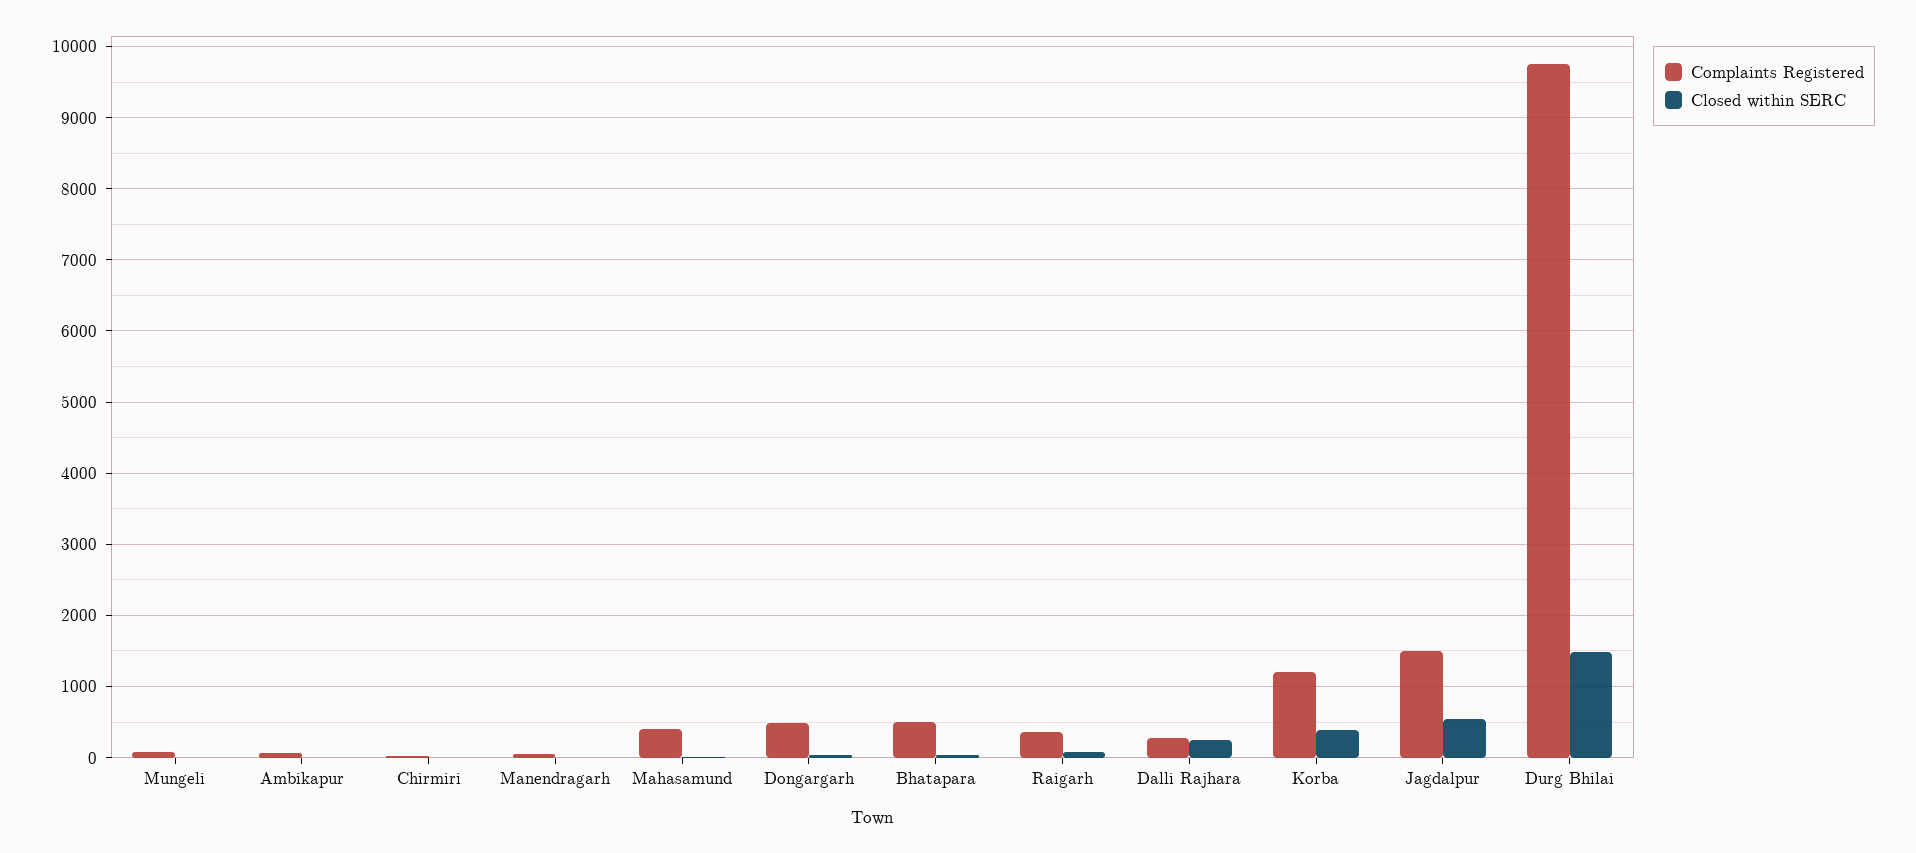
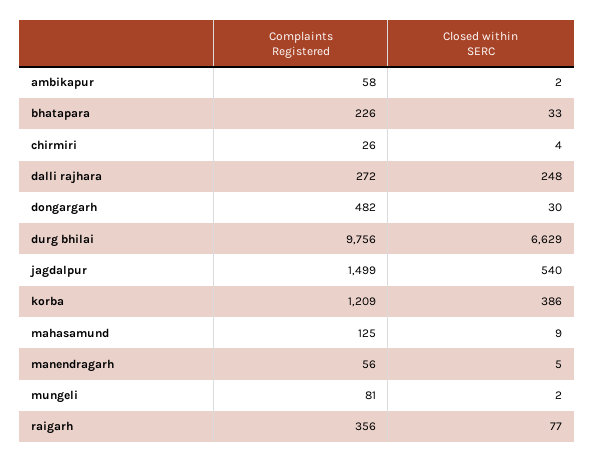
Complaints Registered, Mahasamund: 400 -> 125
Complaints Registered, Bhatapara: 500 -> 226
Closed within SERC, Durg Bhilai: 1500 -> 6629

